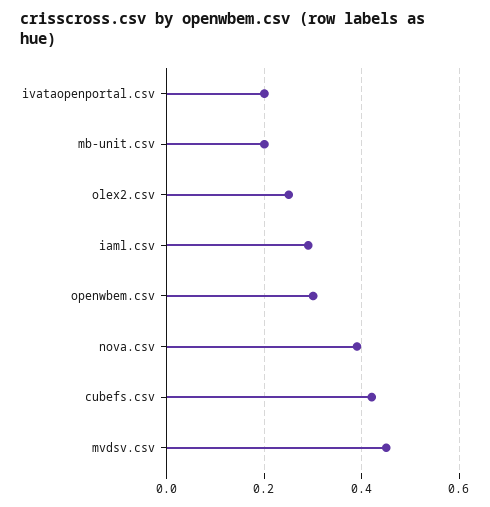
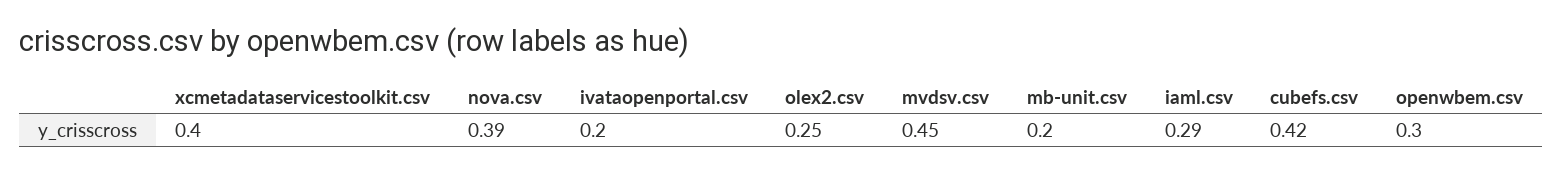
xcmetadataservicestoolkit.csv: none -> 0.4

